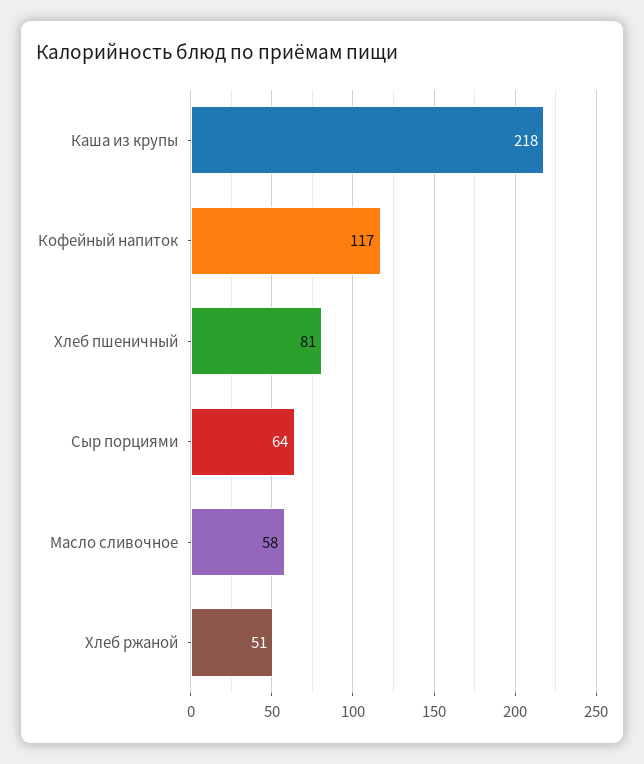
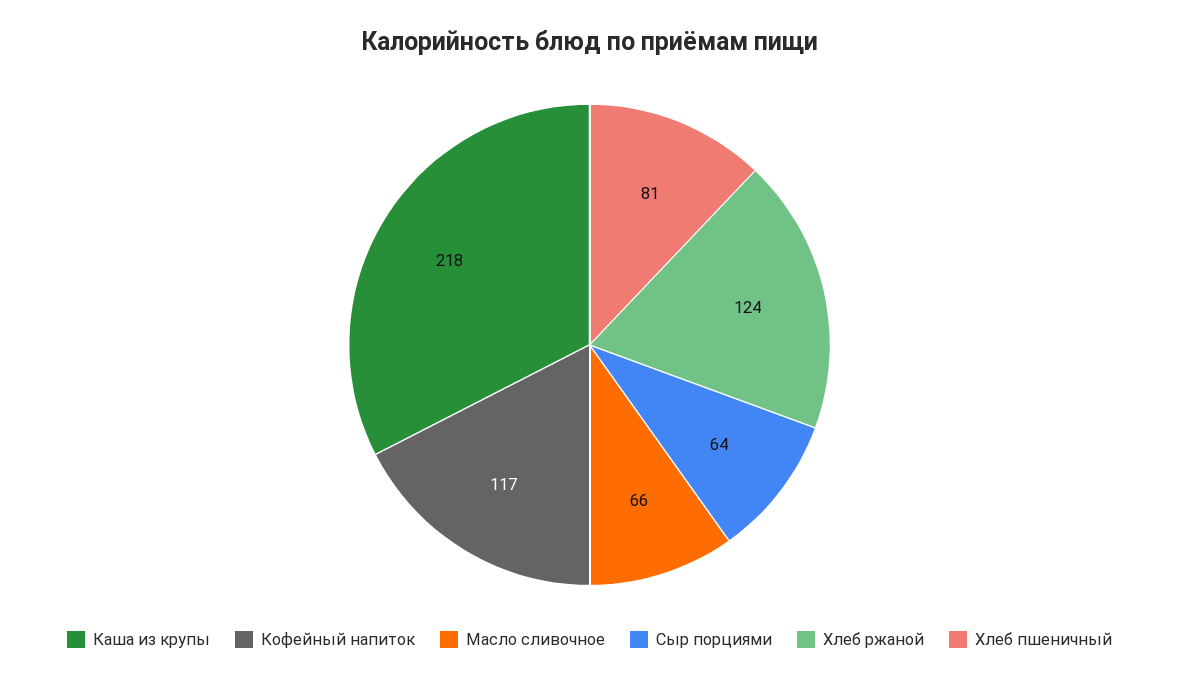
Масло сливочное: 58 -> 66
Хлеб ржаной: 51 -> 124

